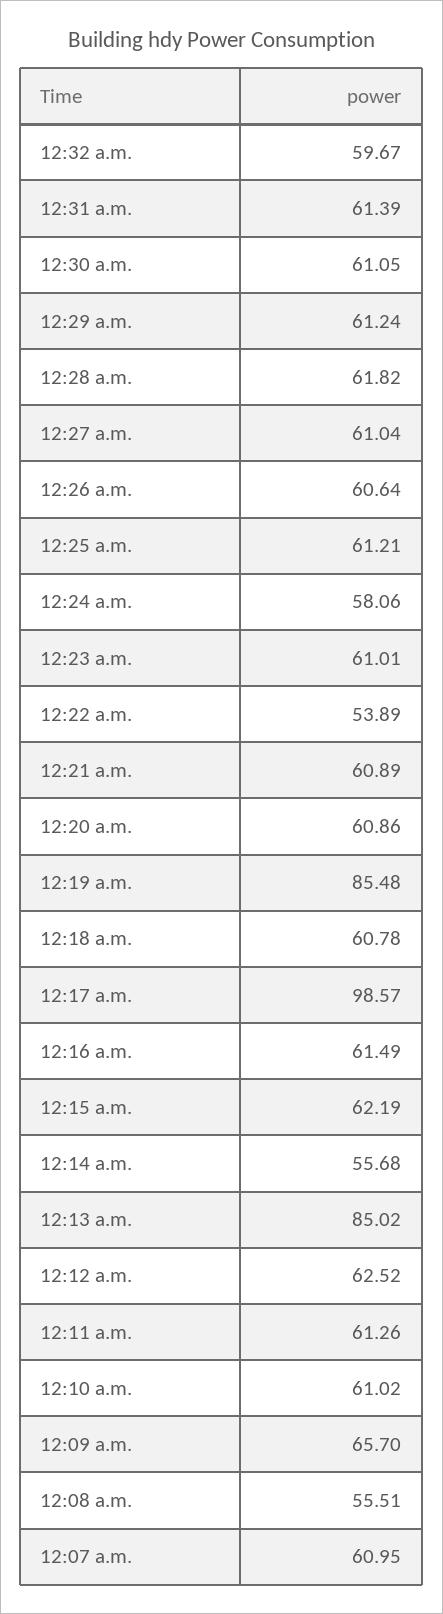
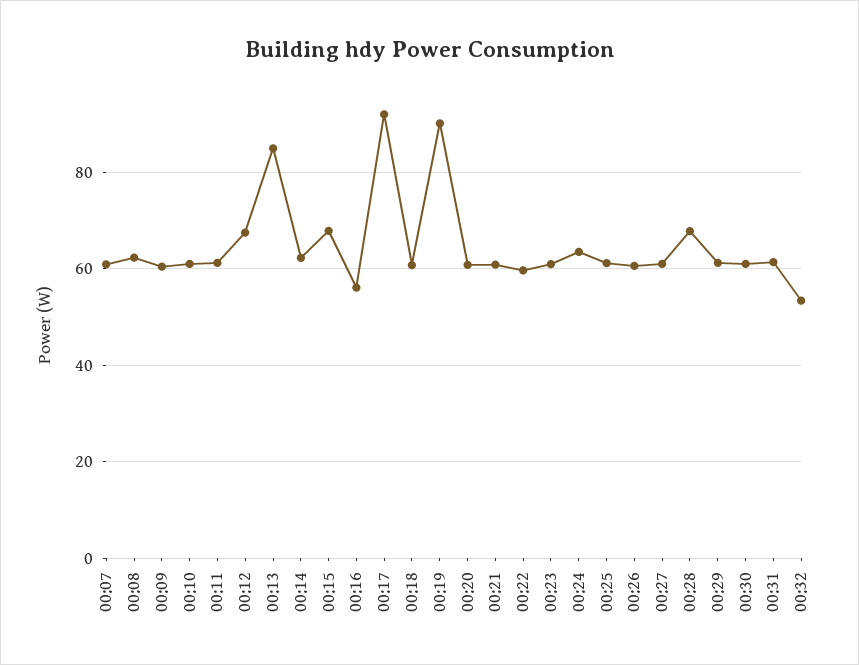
12:32 a.m.: 59.67 -> 54
12:28 a.m.: 61.82 -> 68
12:24 a.m.: 58.06 -> 64
12:22 a.m.: 53.89 -> 60
12:19 a.m.: 85.48 -> 90
12:17 a.m.: 98.57 -> 92
12:16 a.m.: 61.49 -> 56
12:15 a.m.: 62.19 -> 68
12:14 a.m.: 55.68 -> 62
12:12 a.m.: 62.52 -> 68
12:09 a.m.: 65.7 -> 60
12:08 a.m.: 55.51 -> 62

